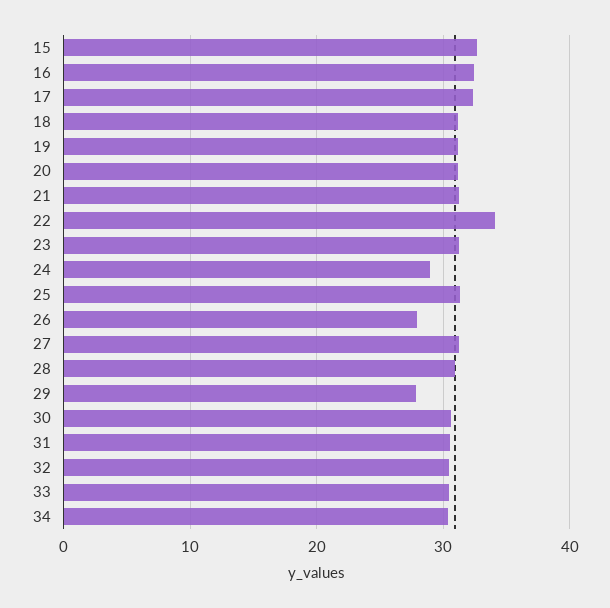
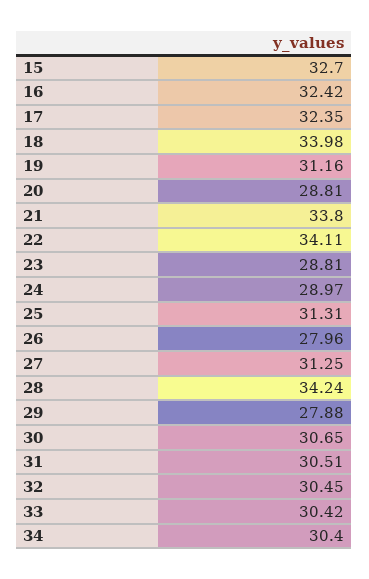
18: 31 -> 33.98
20: 31 -> 28.81
21: 31 -> 33.8
23: 31 -> 28.81
28: 31 -> 34.24

